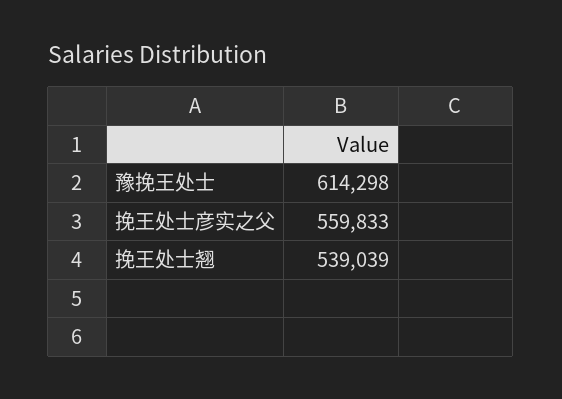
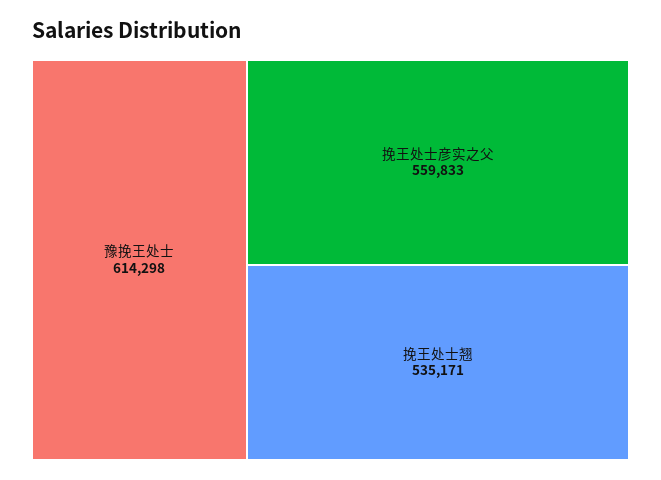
挽王处士翘: 539039 -> 535171

